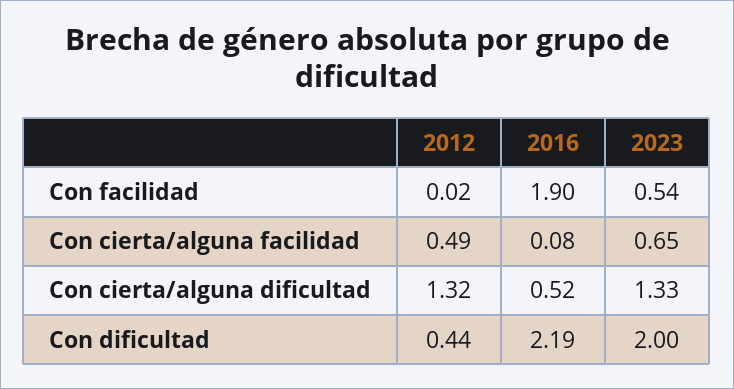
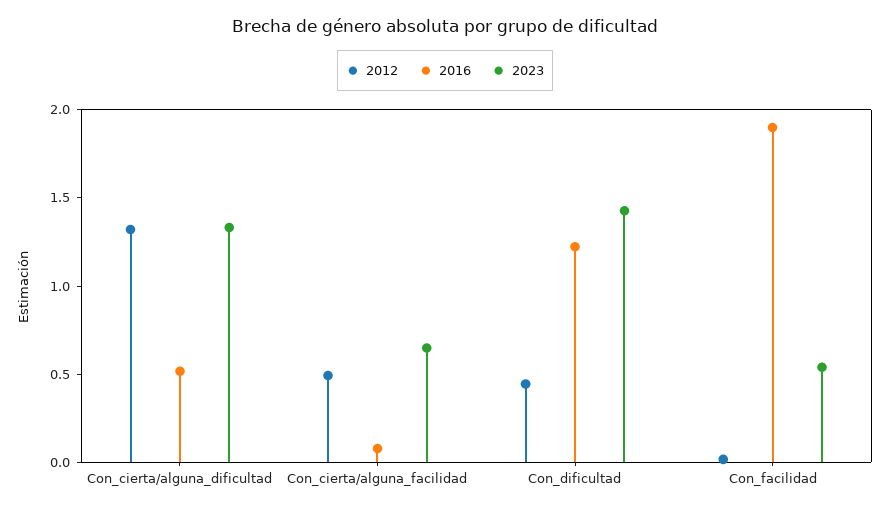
2016, Con dificultad: 2.19 -> 1.2
2023, Con dificultad: 2 -> 1.4

